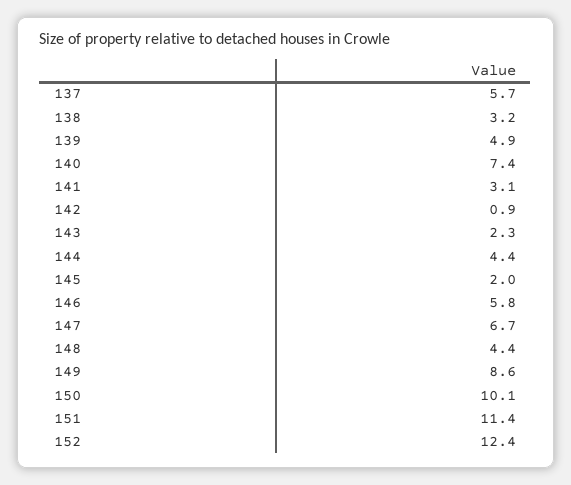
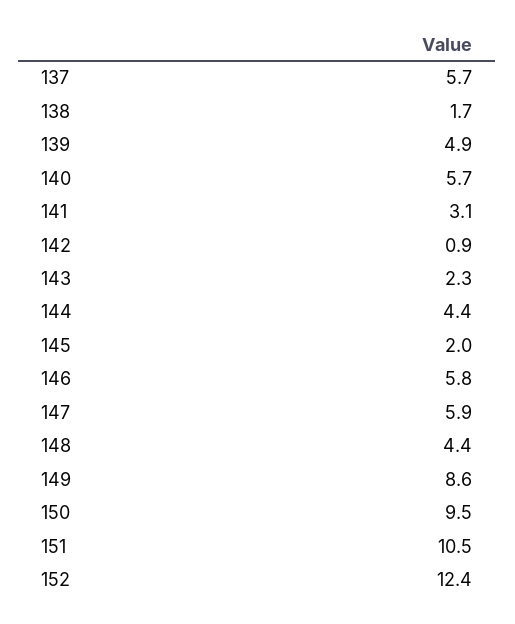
138: 3.2 -> 1.7
140: 7.4 -> 5.7
147: 6.7 -> 5.9
150: 10.1 -> 9.5
151: 11.4 -> 10.5

